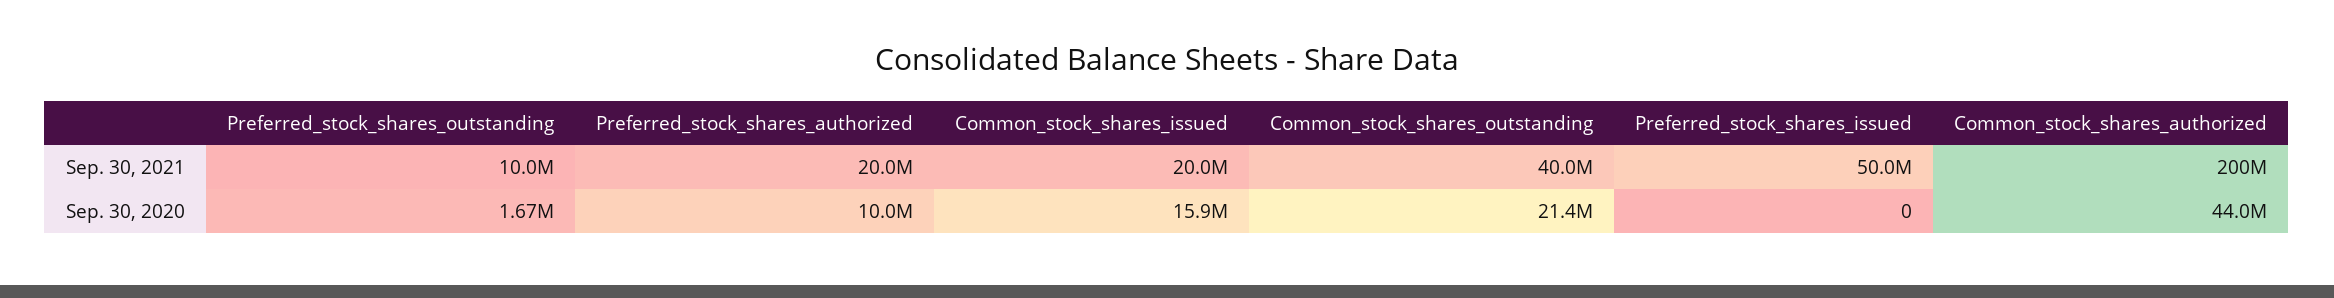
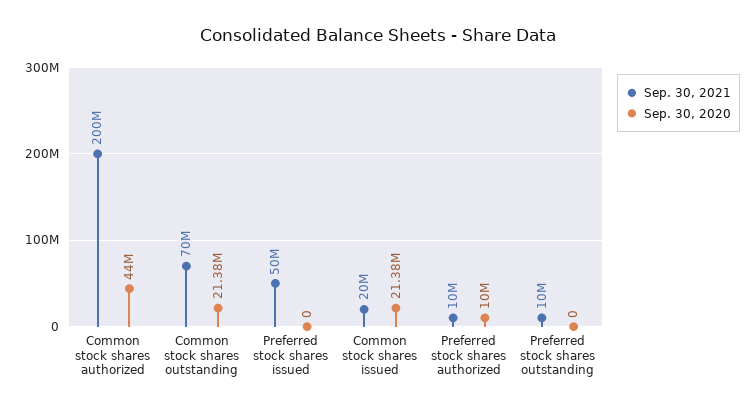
Sep. 30, 2021, Preferred_stock_shares_authorized: 20000000 -> 10000000
Sep. 30, 2021, Common_stock_shares_outstanding: 40000000 -> 70000000
Sep. 30, 2020, Preferred_stock_shares_outstanding: 1670000 -> 0
Sep. 30, 2020, Common_stock_shares_issued: 15900000 -> 21380000

